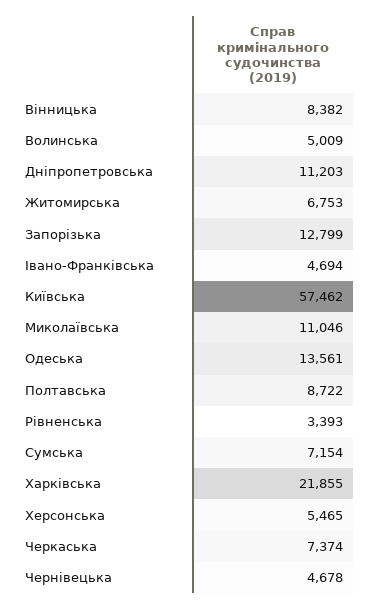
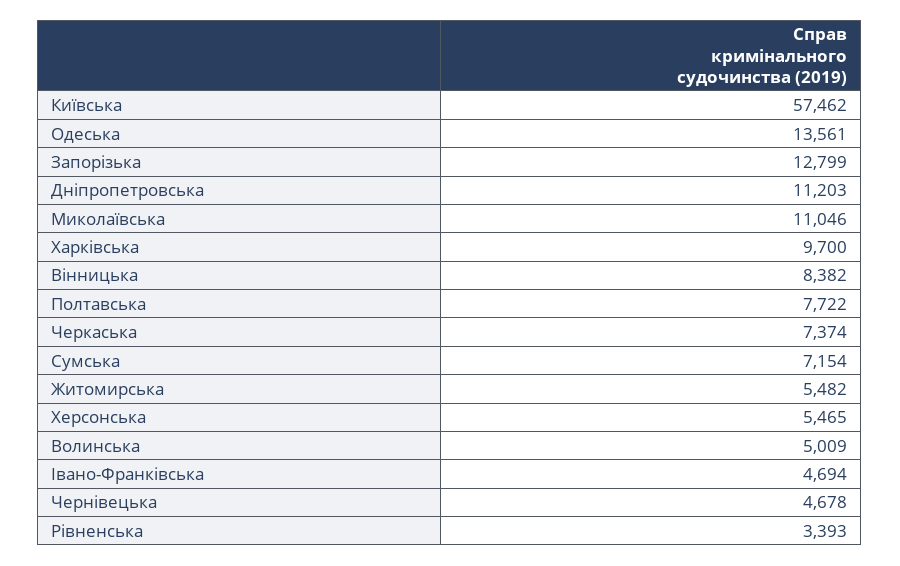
Житомирська: 6753 -> 5482
Полтавська: 8722 -> 7722
Харківська: 21855 -> 9700

